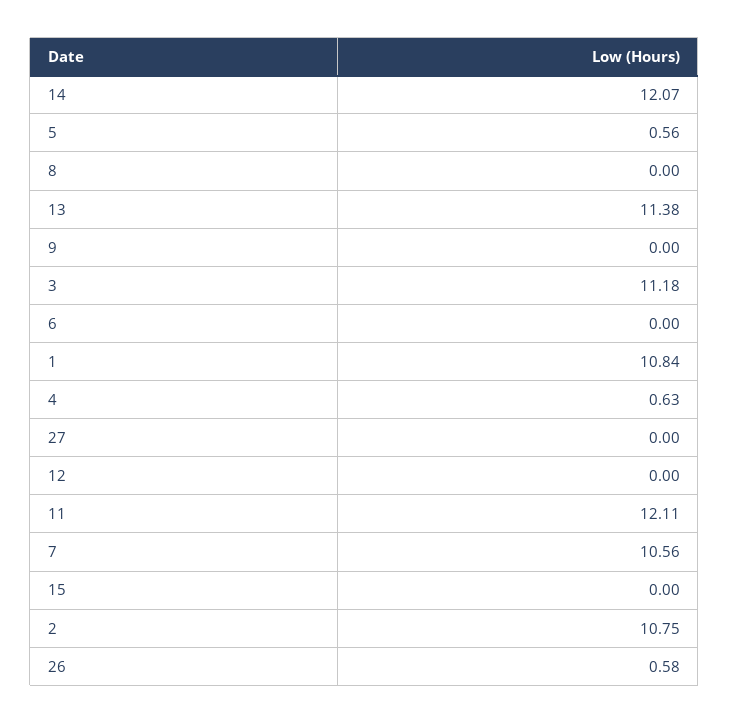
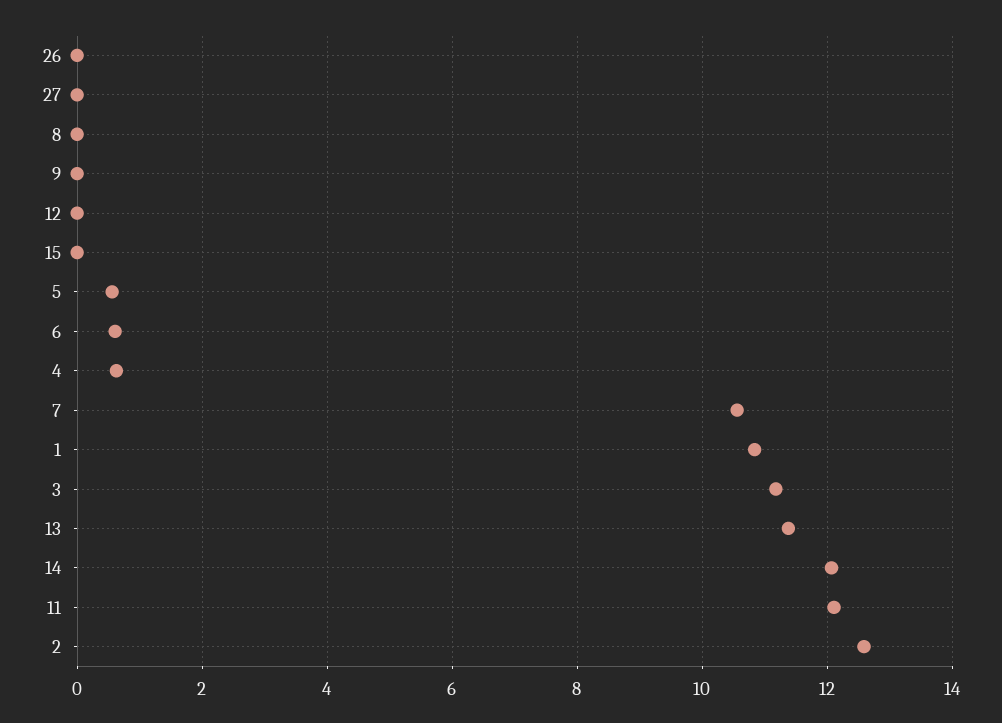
6: 0 -> 0.6
2: 10.75 -> 12.6
26: 0.58 -> 0

